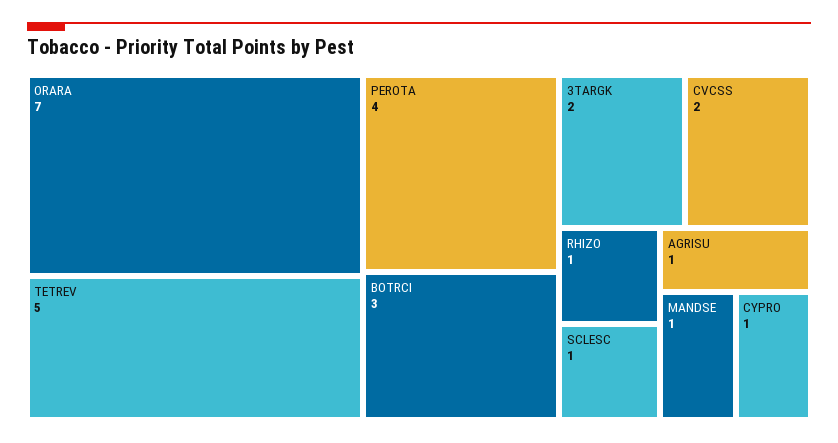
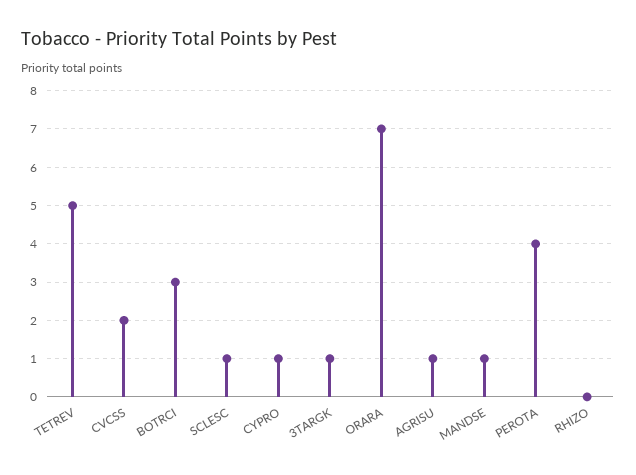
3TARGK: 2 -> 1
RHIZO: 1 -> 0

